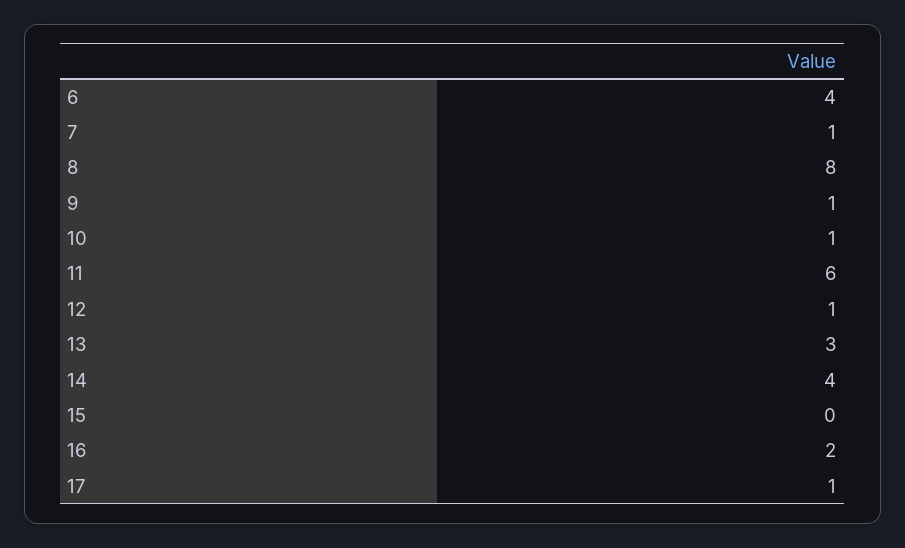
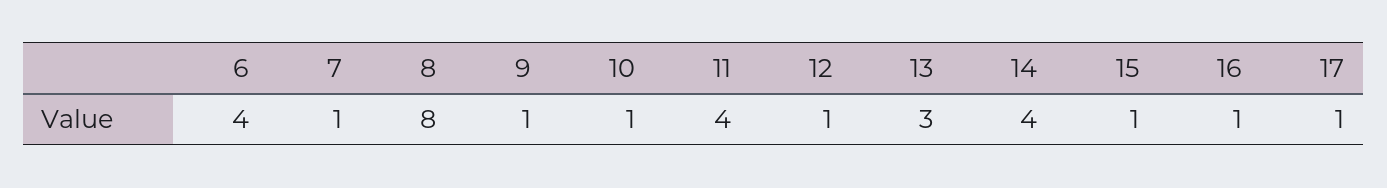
11: 6 -> 4
15: 0 -> 1
16: 2 -> 1

